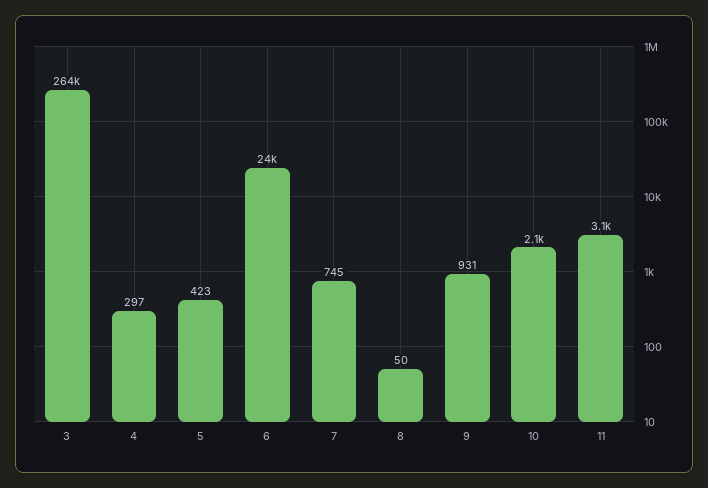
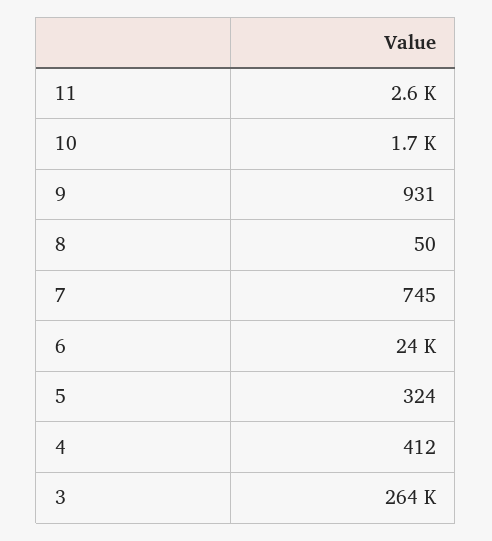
4: 297 -> 412
5: 423 -> 324
10: 2100 -> 1700
11: 3100 -> 2600

